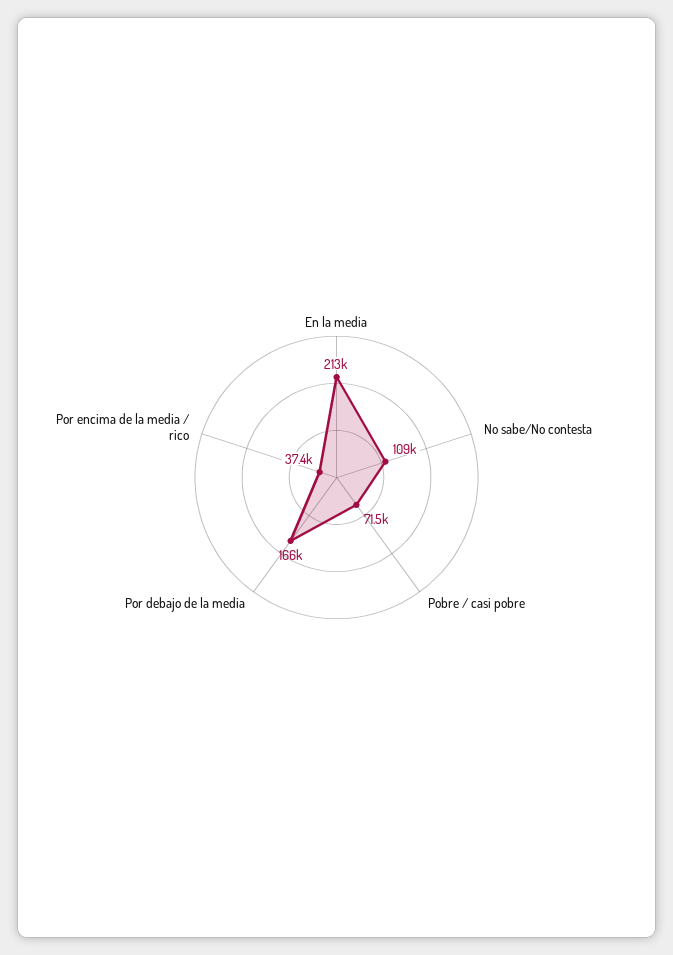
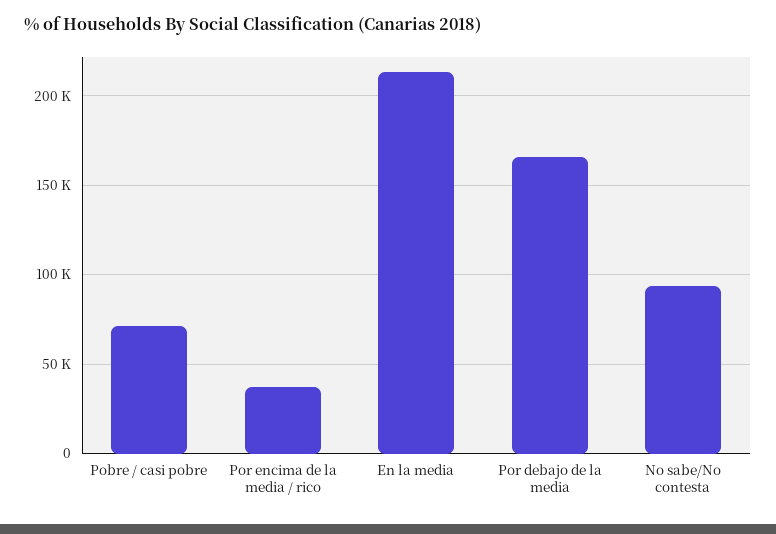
No sabe/No contesta: 109000 -> 95000

